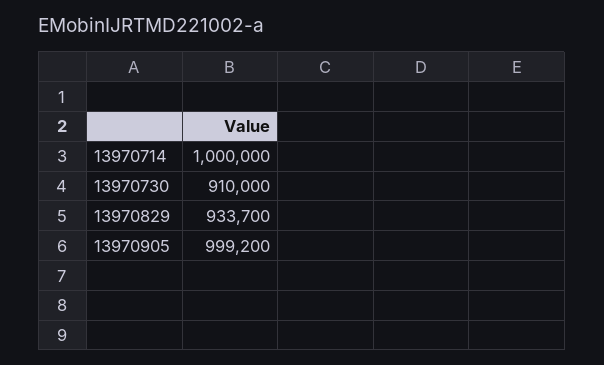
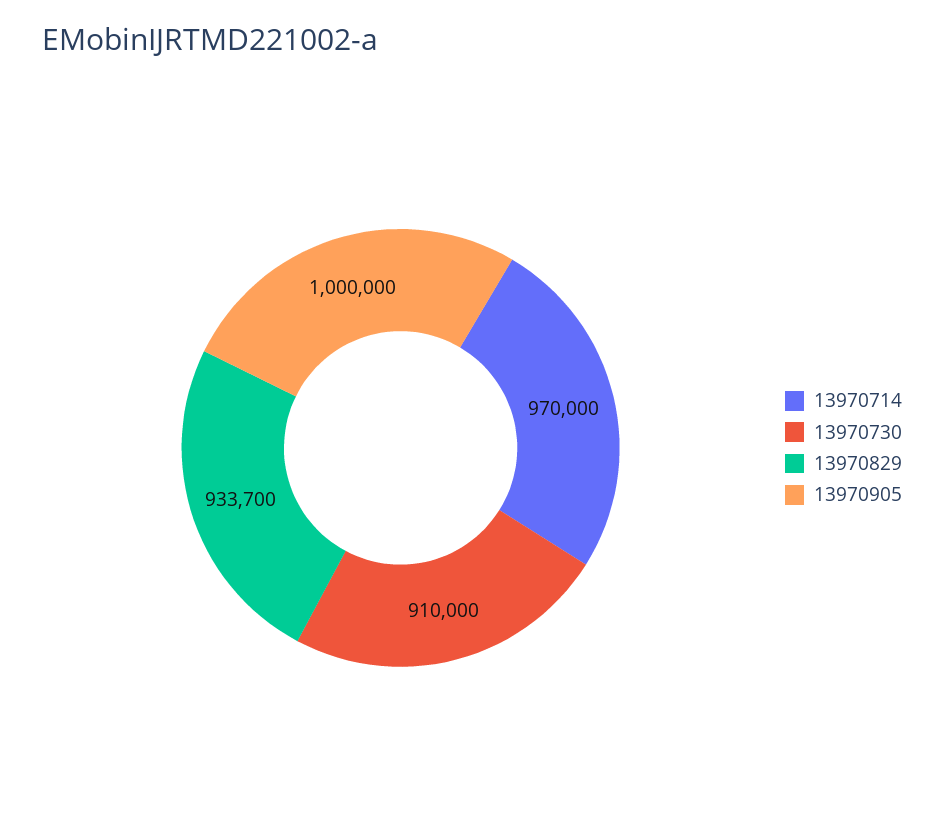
13970714: 1000000 -> 970000
13970905: 999200 -> 1000000

